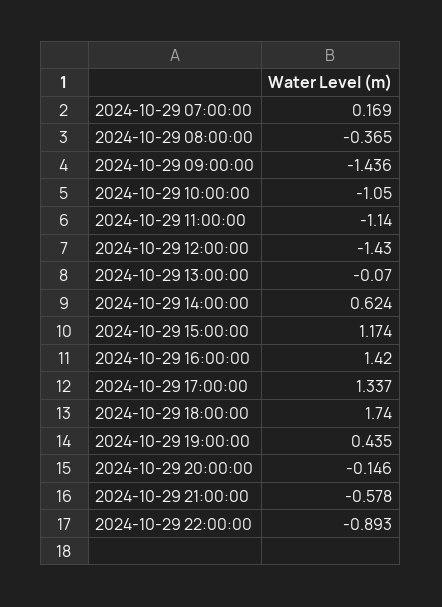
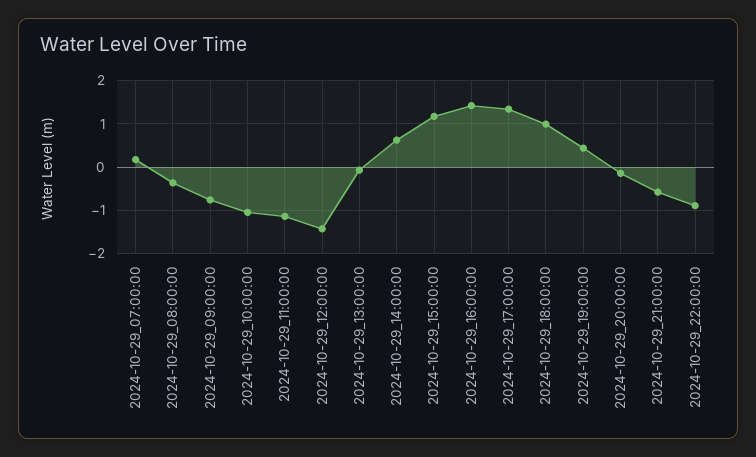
2024-10-29 09:00:00: -1.436 -> -0.8
2024-10-29 18:00:00: 1.74 -> 1

